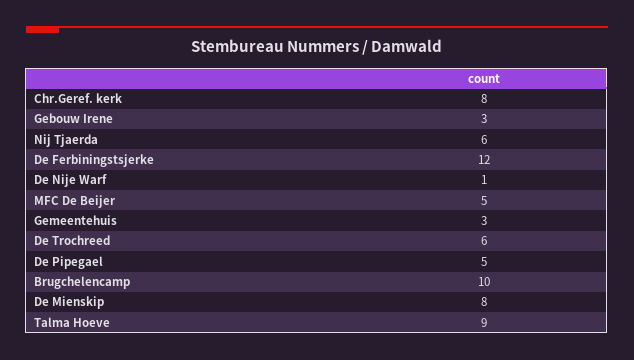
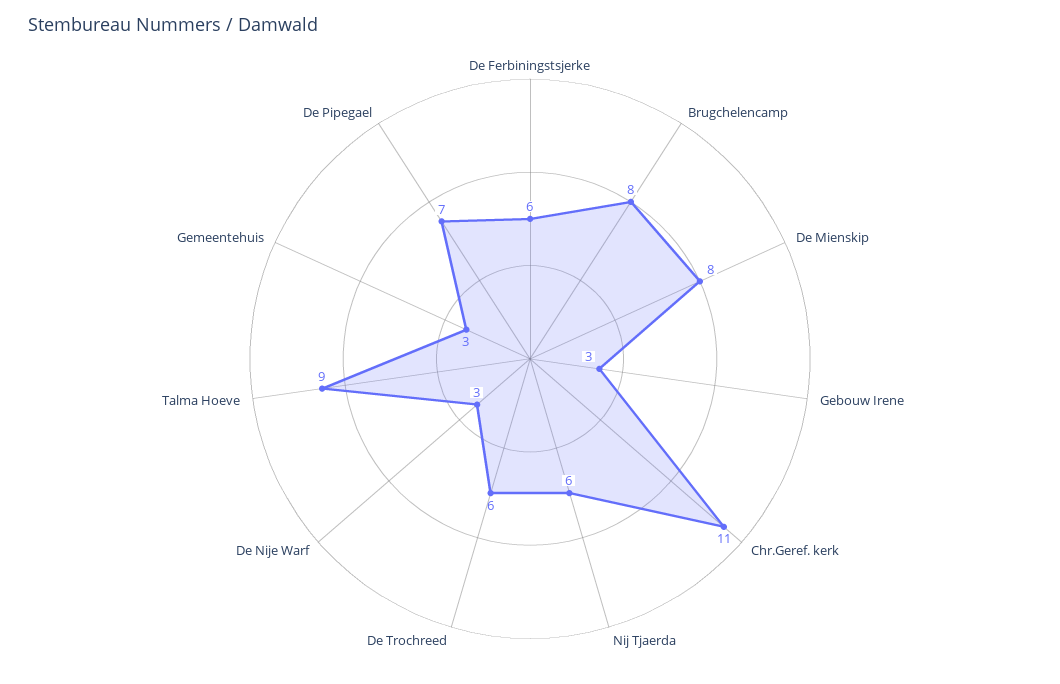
Chr.Geref. kerk: 8 -> 11
De Ferbiningstsjerke: 12 -> 6
De Nije Warf: 1 -> 3
MFC De Beijer: 5 -> none
De Pipegael: 5 -> 7
Brugchelencamp: 10 -> 8

